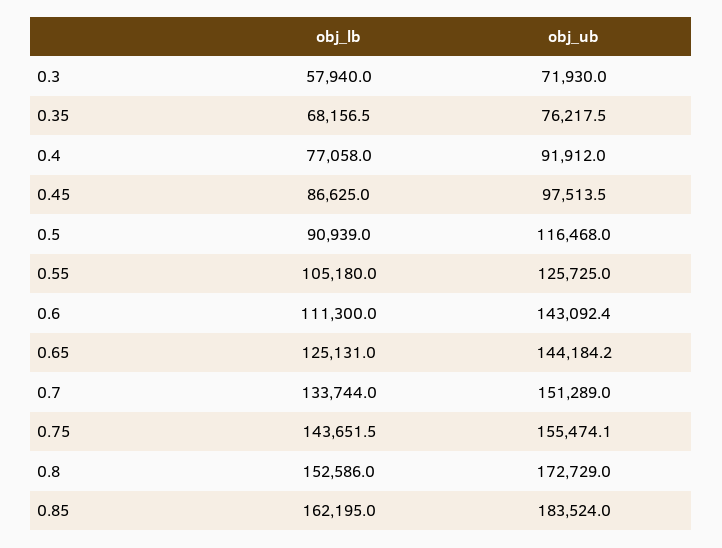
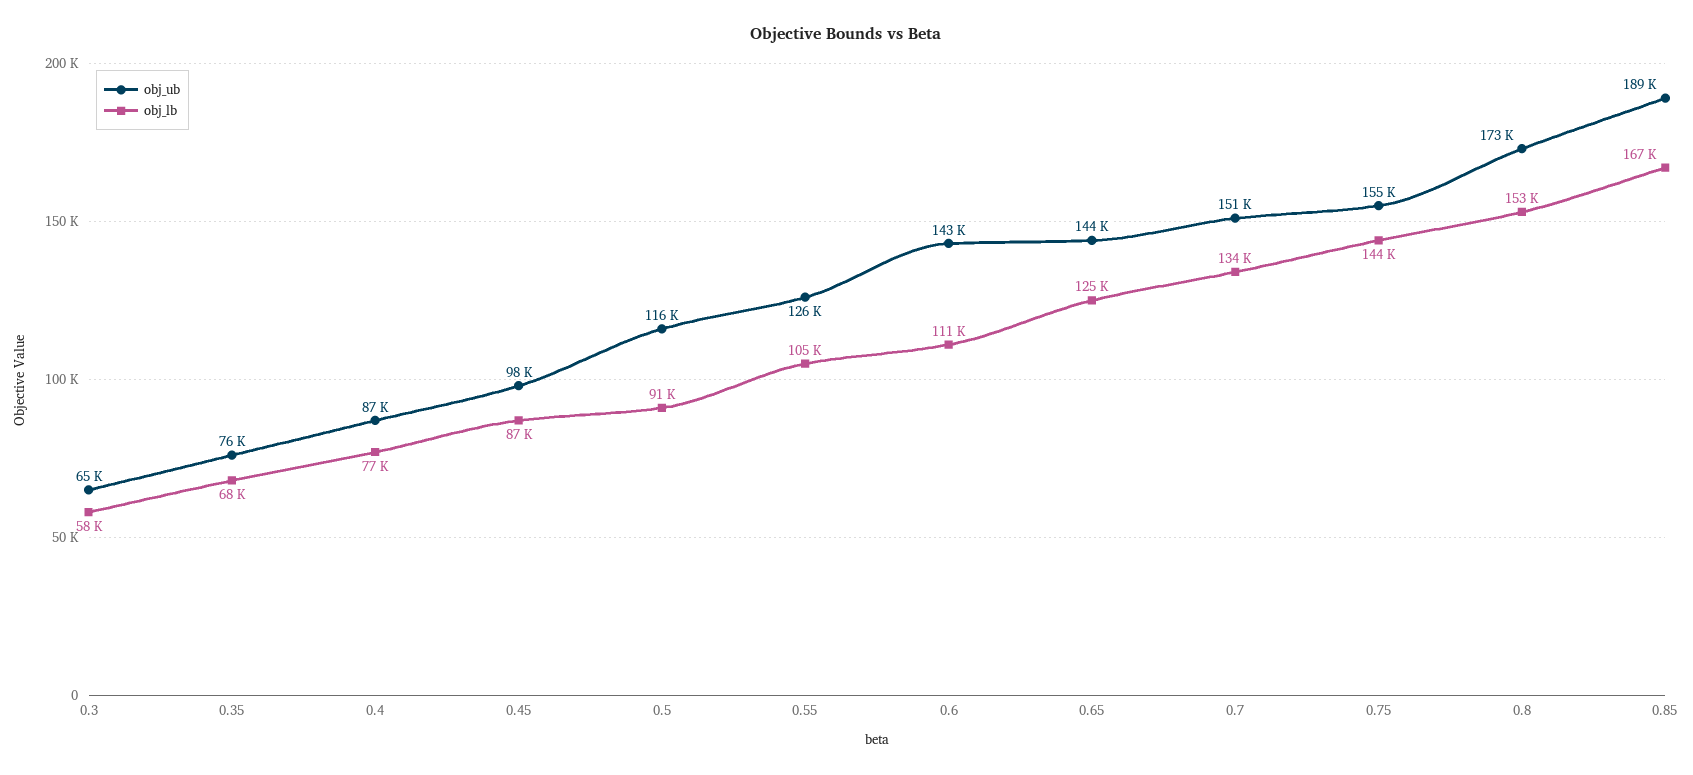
obj_ub, 0.3: 71930 -> 65000
obj_ub, 0.4: 91912 -> 87000
obj_lb, 0.85: 162195 -> 167000
obj_ub, 0.85: 183524 -> 189000

